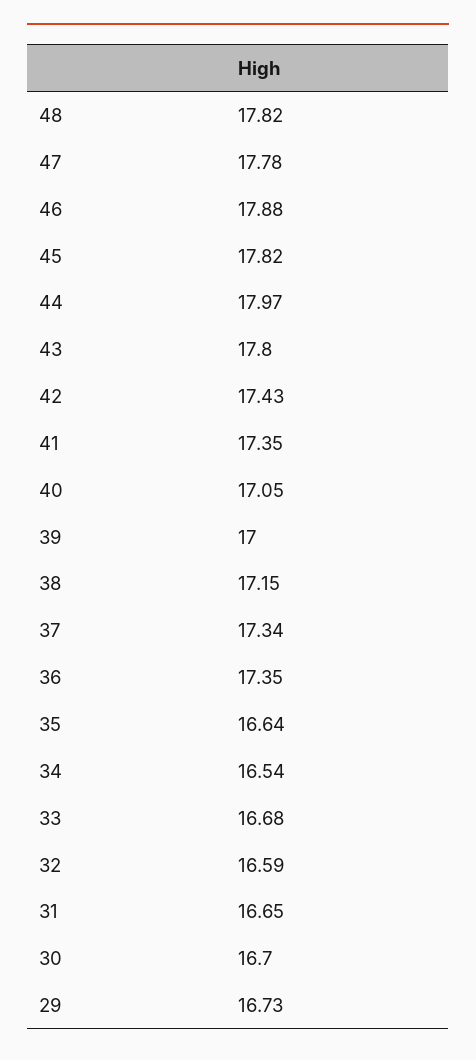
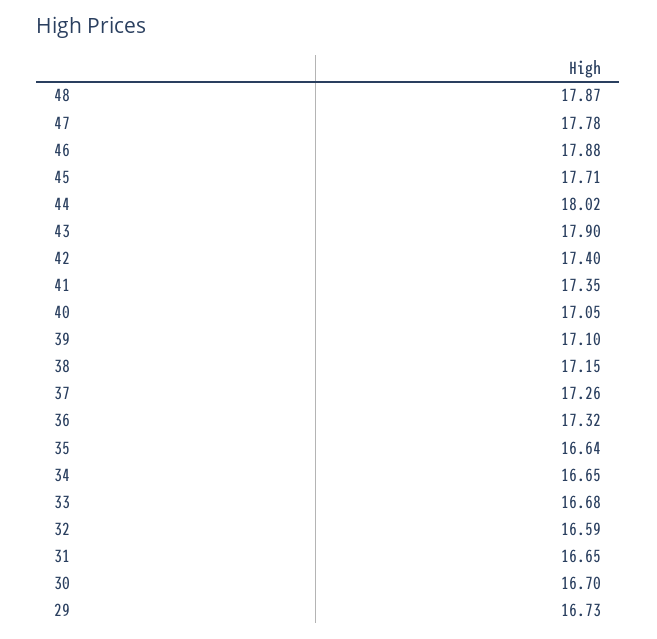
48: 17.82 -> 17.87
45: 17.82 -> 17.71
44: 17.97 -> 18.02
43: 17.8 -> 17.9
42: 17.43 -> 17.4
39: 17 -> 17.1
37: 17.34 -> 17.26
36: 17.35 -> 17.32
34: 16.54 -> 16.65

